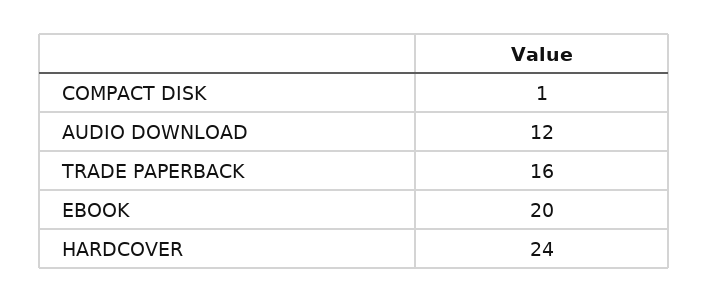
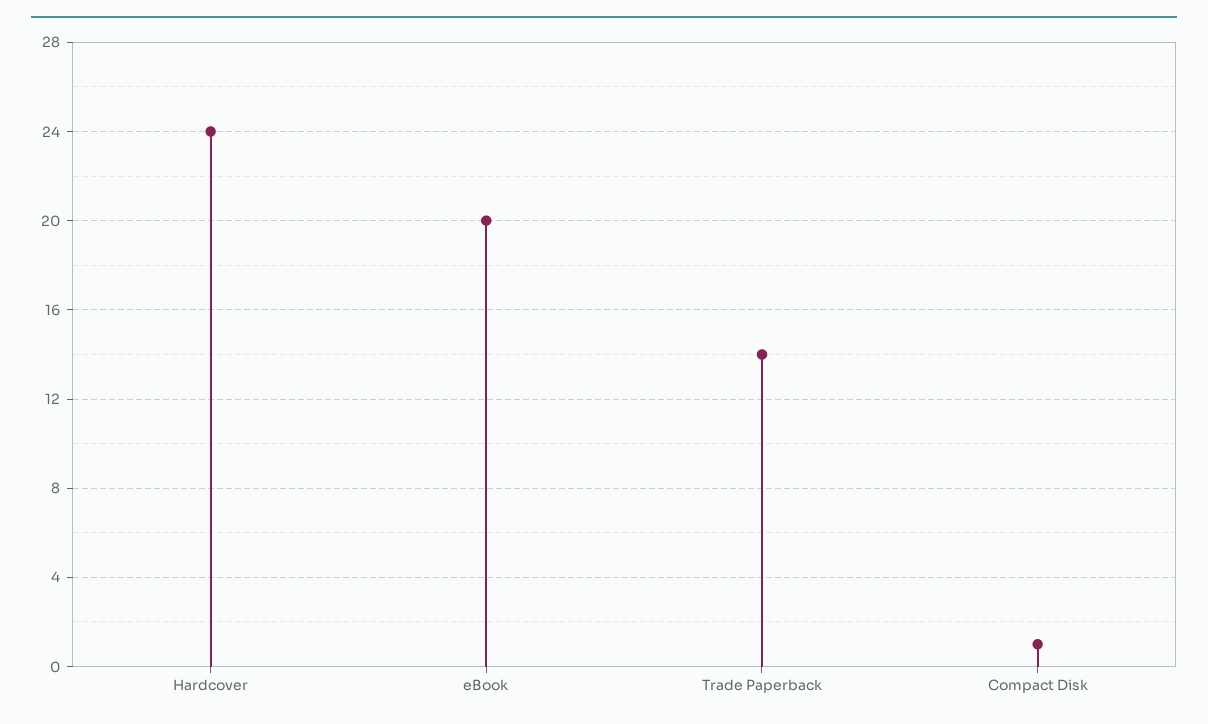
AUDIO DOWNLOAD: 12 -> none
TRADE PAPERBACK: 16 -> 14

